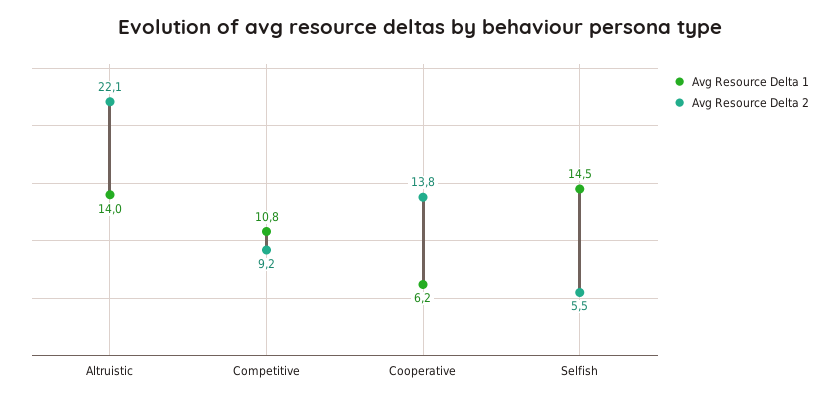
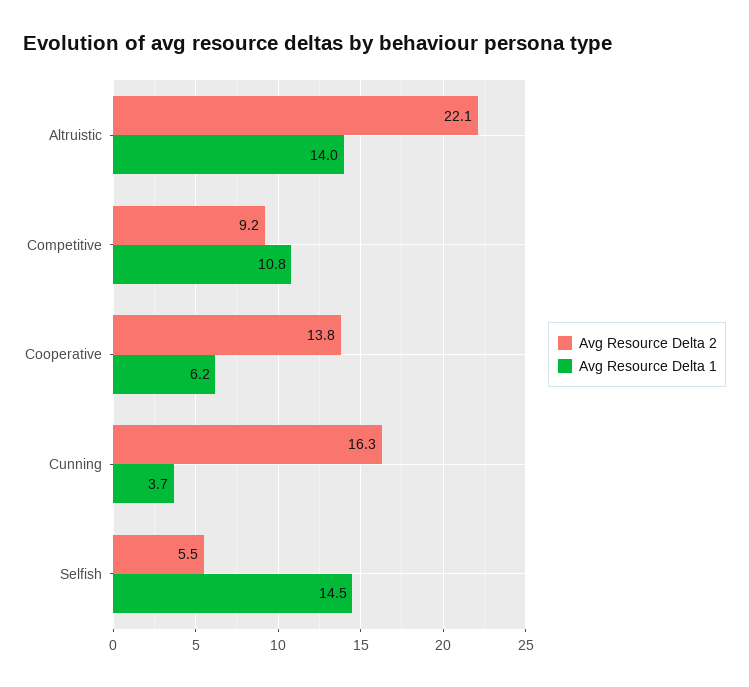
Avg Resource Delta 2, Cunning: none -> 16.3
Avg Resource Delta 1, Cunning: none -> 3.7

